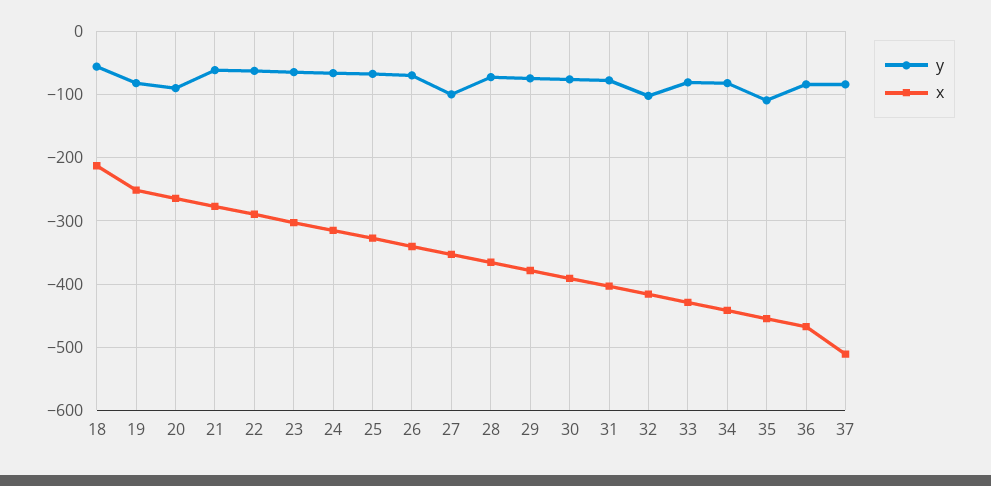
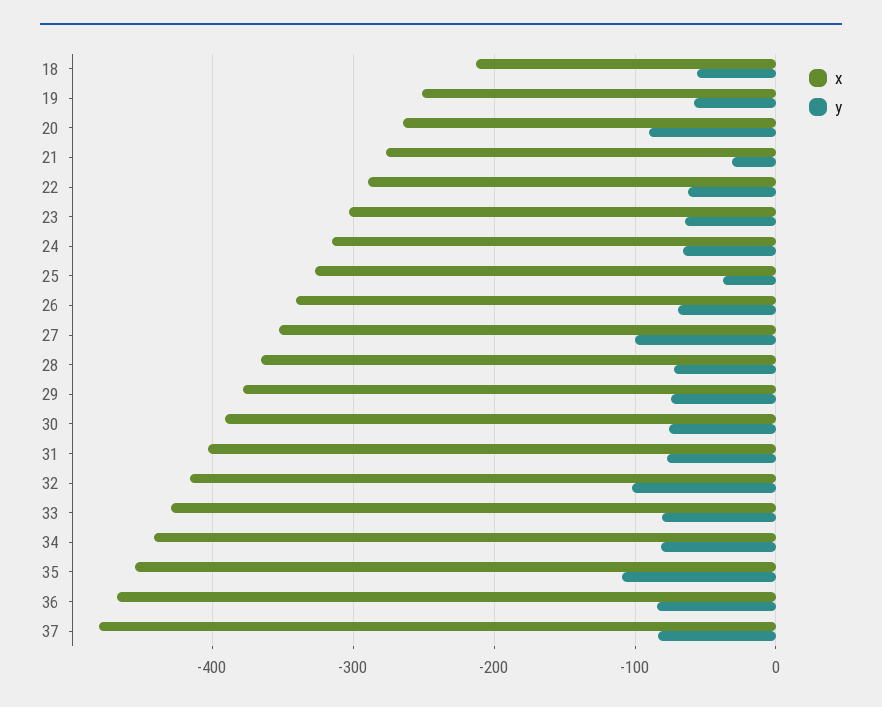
y, 19: -80 -> -60
y, 21: -60 -> -30
y, 25: -70 -> -40
x, 37: -510 -> -480

